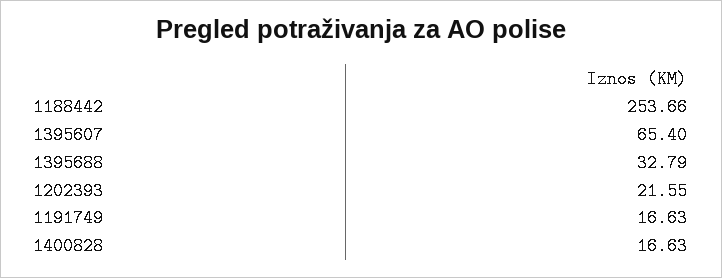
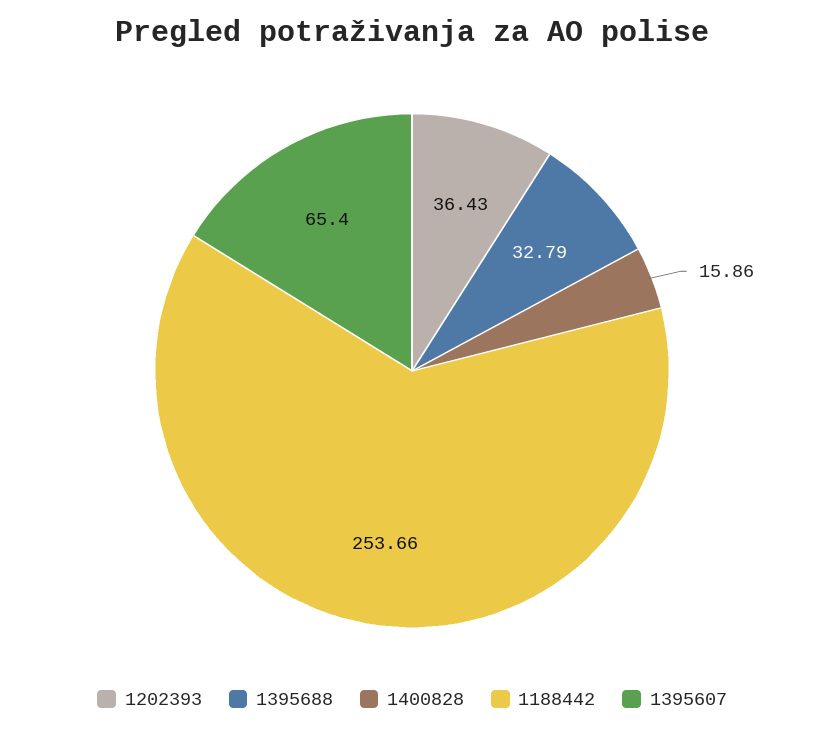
1202393: 21.55 -> 36.43
1191749: 16.63 -> none
1400828: 16.63 -> 15.86

